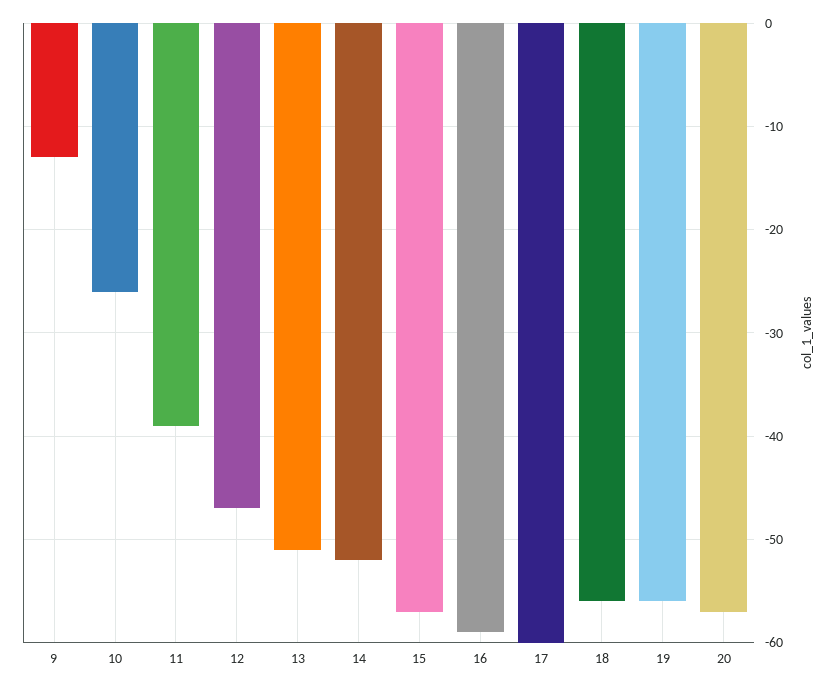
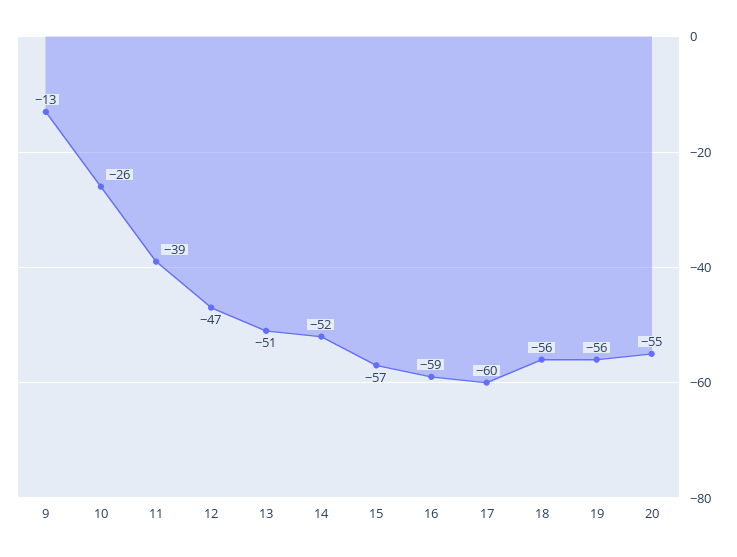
20: -57 -> -55

